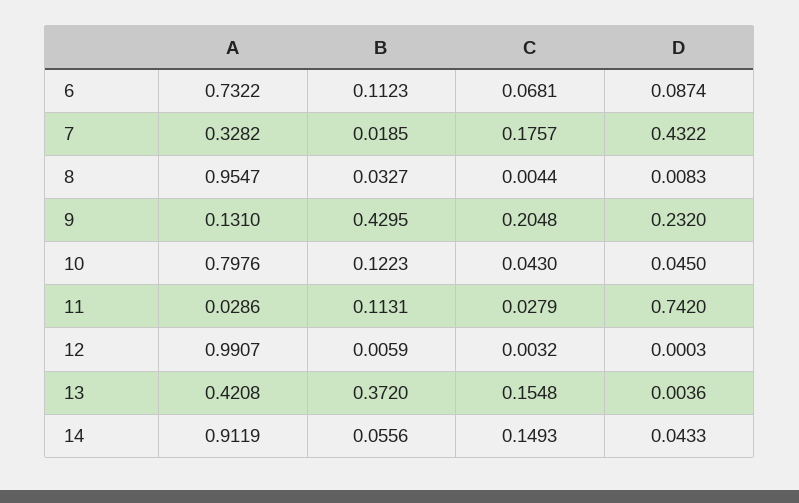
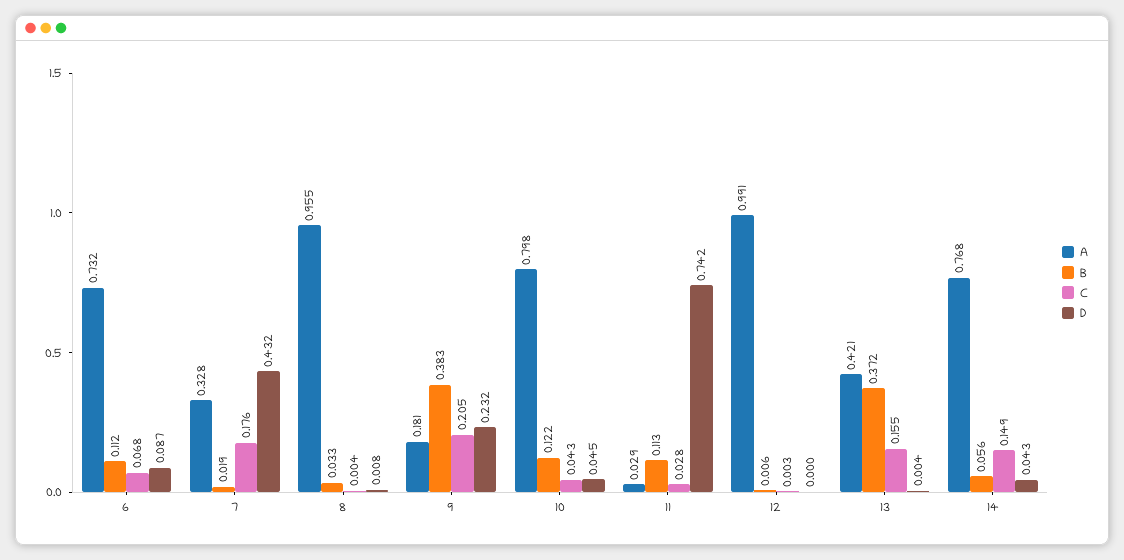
A, 9: 0.131 -> 0.181
B, 9: 0.4295 -> 0.383
A, 14: 0.9119 -> 0.768

